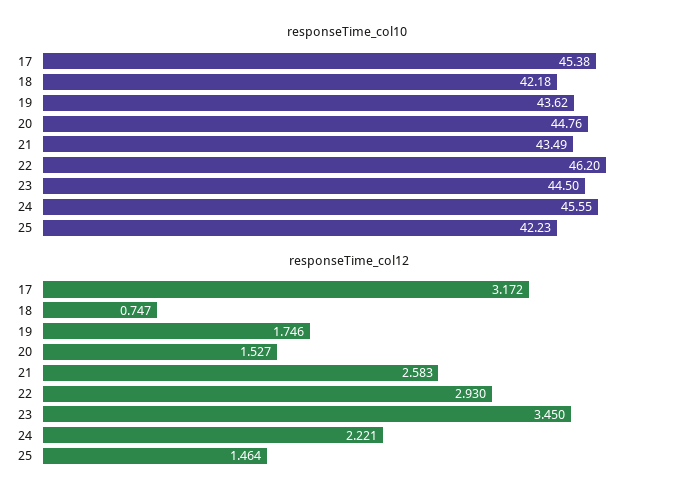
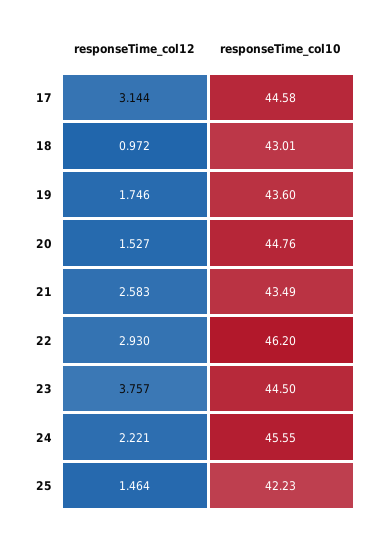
responseTime_col10, 17: 45.38 -> 44.58
responseTime_col10, 18: 42.18 -> 43.01
responseTime_col10, 19: 43.62 -> 43.6
responseTime_col12, 17: 3.172 -> 3.144
responseTime_col12, 18: 0.747 -> 0.972
responseTime_col12, 23: 3.45 -> 3.757

